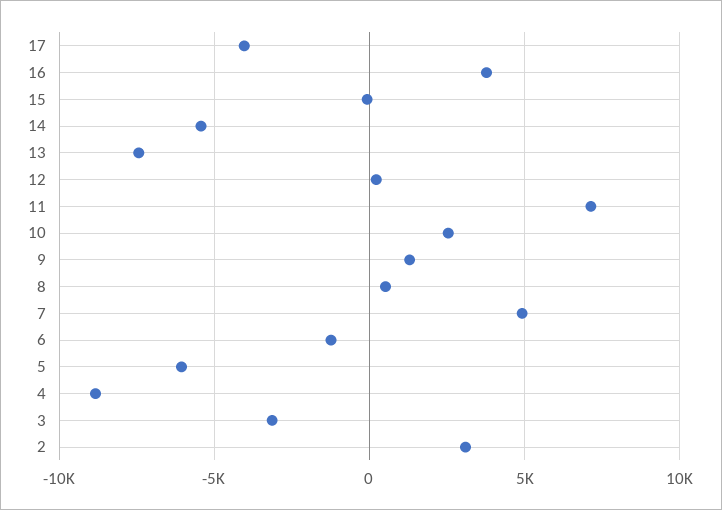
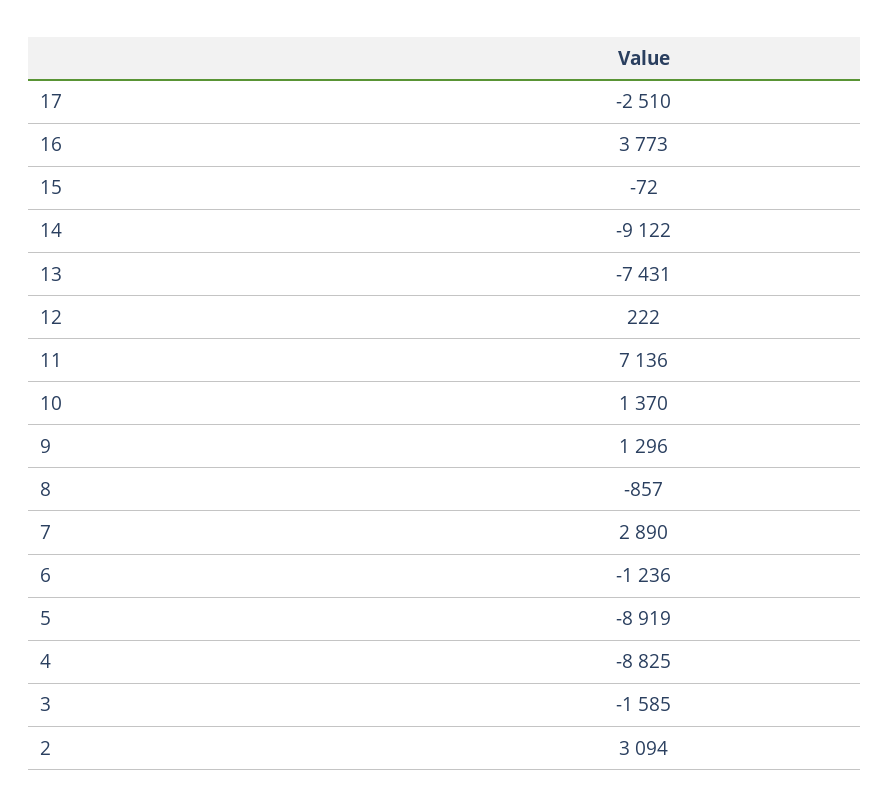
17: -4000 -> -2510
14: -5500 -> -9122
10: 2500 -> 1370
8: 500 -> -857
7: 5000 -> 2890
5: -6000 -> -8919
3: -3000 -> -1585

